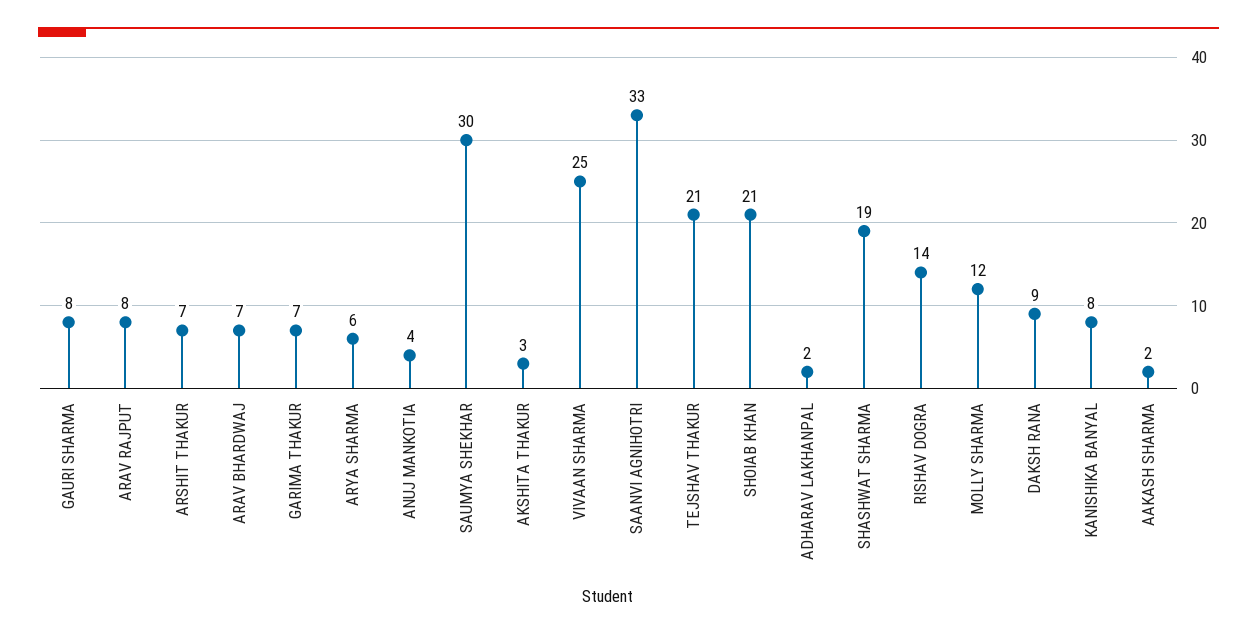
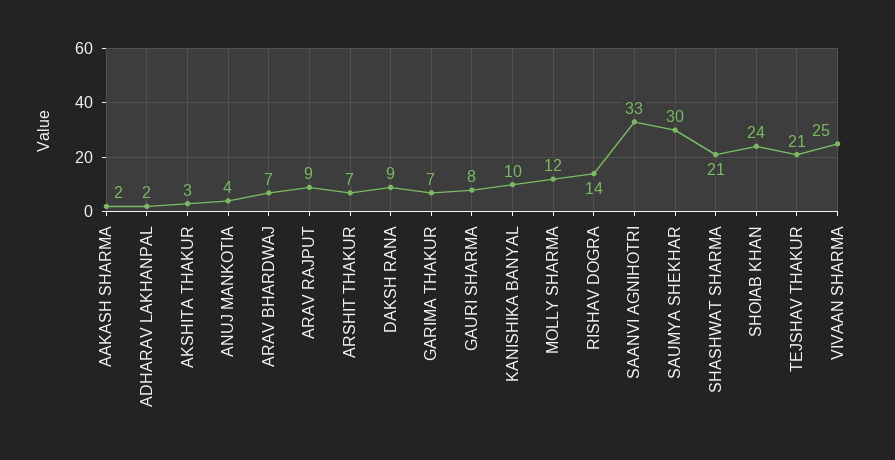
ARAV RAJPUT: 8 -> 9
ARYA SHARMA: 6 -> none
SHOIAB KHAN: 21 -> 24
SHASHWAT SHARMA: 19 -> 21
KANISHIKA BANYAL: 8 -> 10

